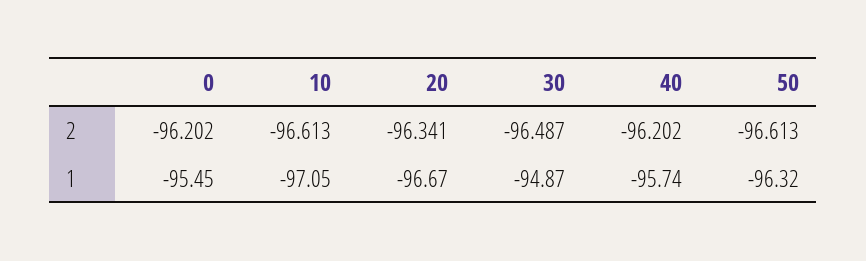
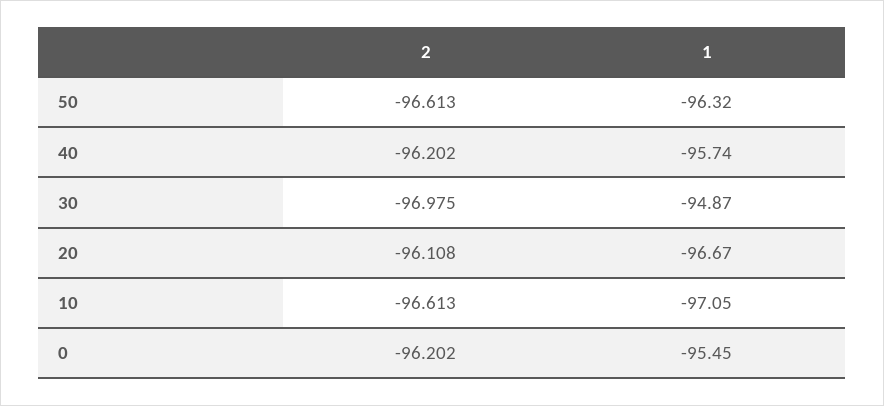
20, 2: -96.341 -> -96.108
30, 2: -96.487 -> -96.975

